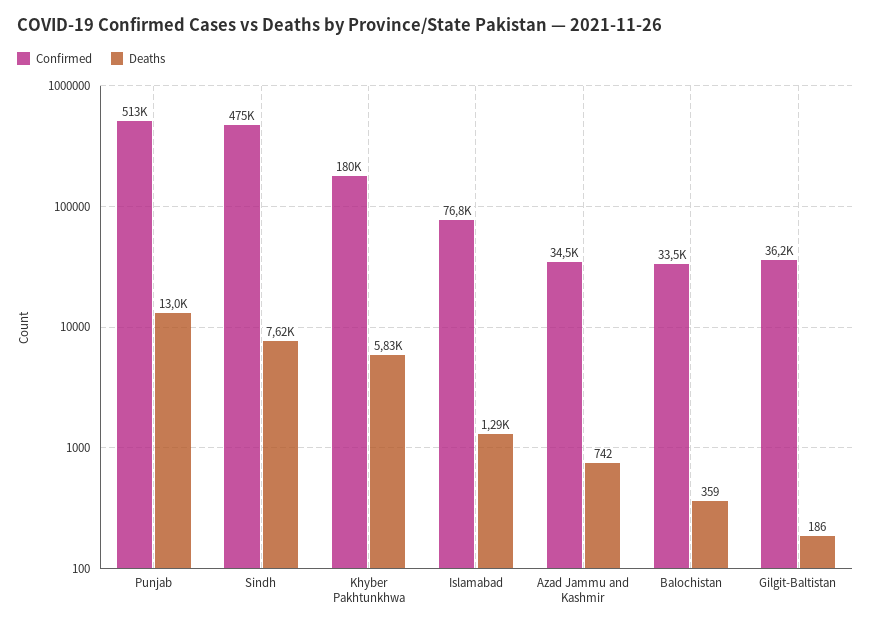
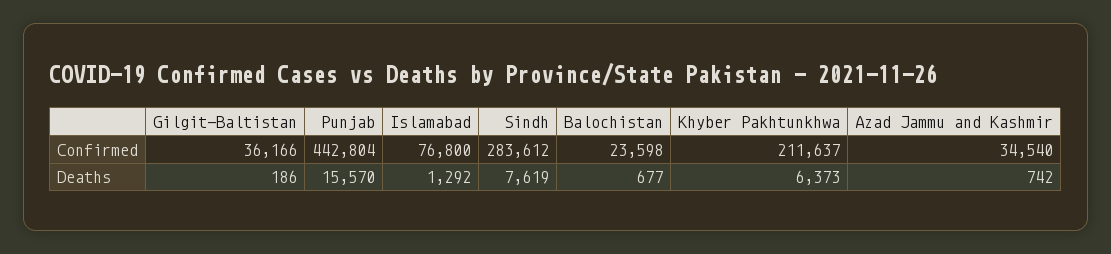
Confirmed, Punjab: 513000 -> 442804
Deaths, Punjab: 13000 -> 15570
Confirmed, Sindh: 475000 -> 283612
Confirmed, Khyber Pakhtunkhwa: 180000 -> 211637
Deaths, Khyber Pakhtunkhwa: 5830 -> 6373
Confirmed, Balochistan: 33500 -> 23598
Deaths, Balochistan: 359 -> 677

